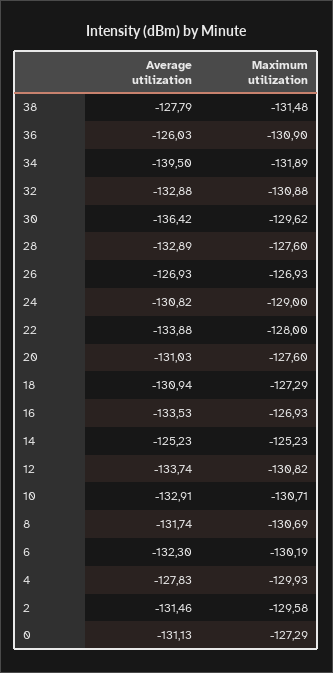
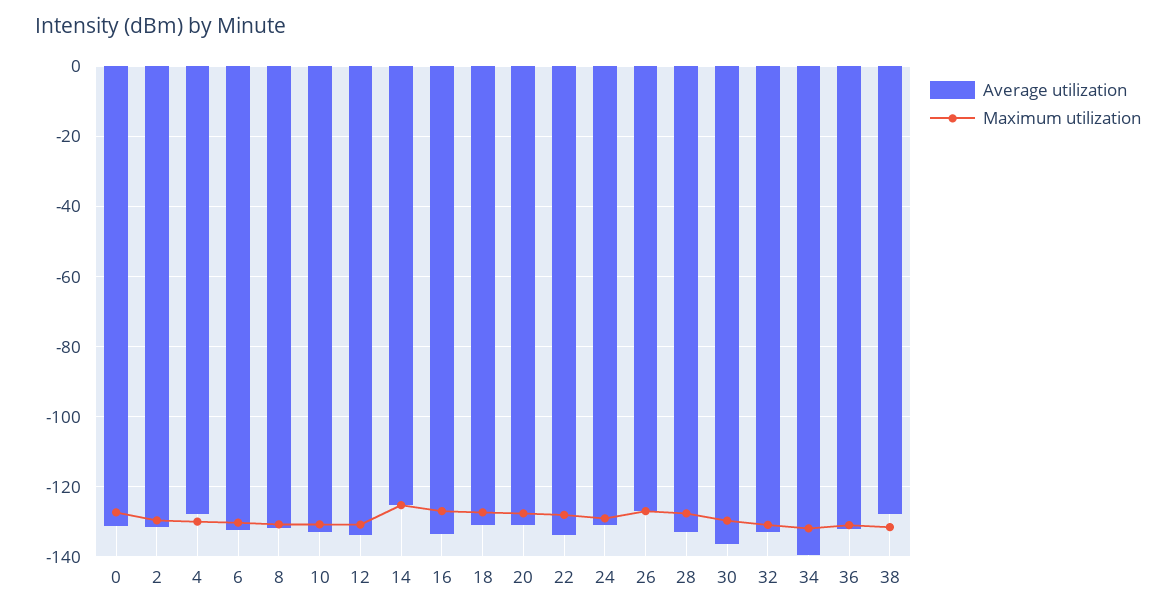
Average utilization, 36: -126.03 -> -132

